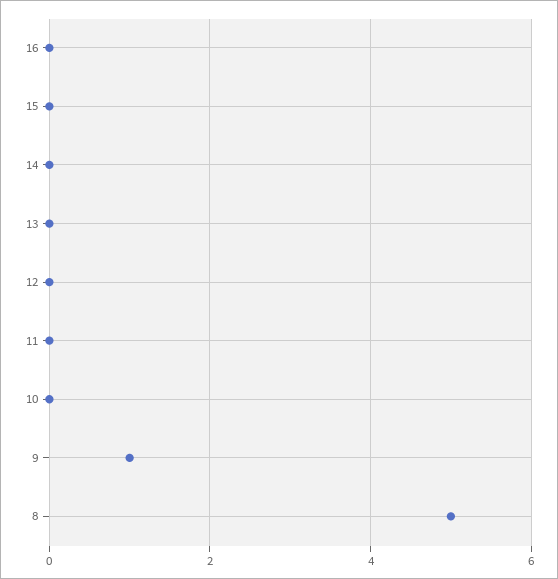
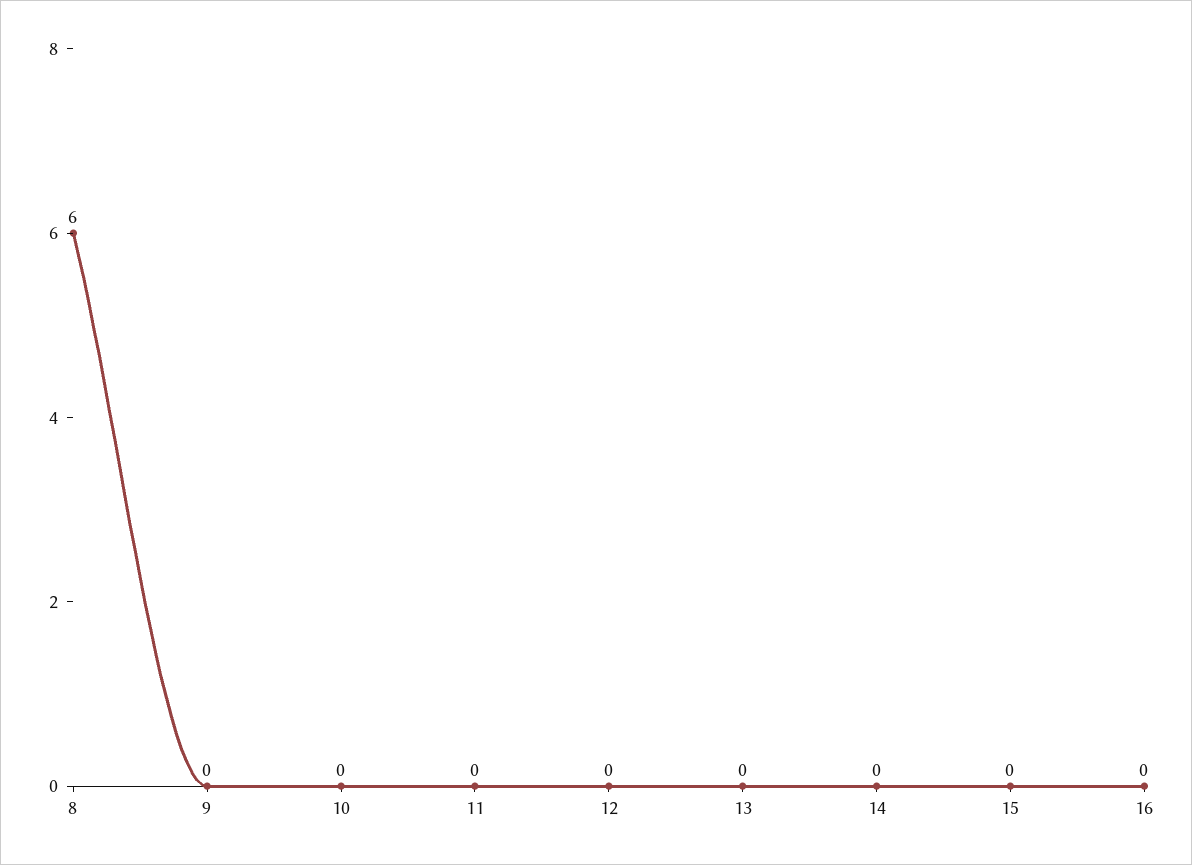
9: 1 -> 0
8: 5 -> 6

